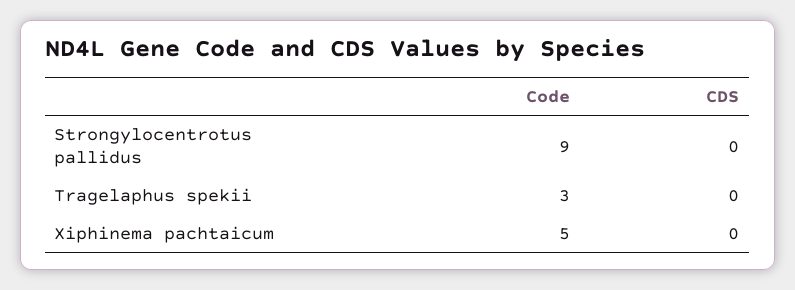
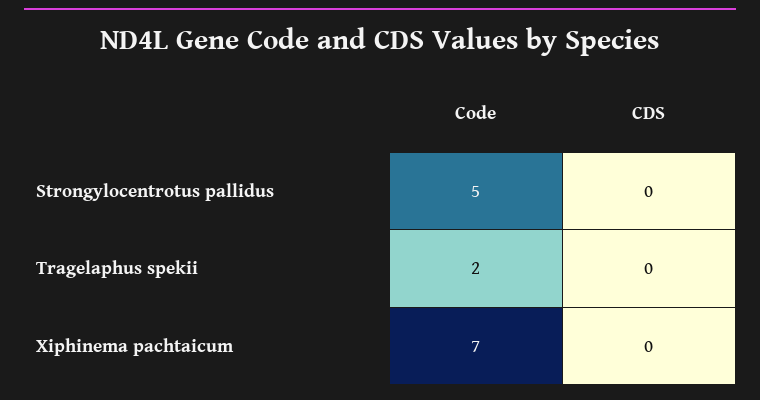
Code, Strongylocentrotus pallidus: 9 -> 5
Code, Tragelaphus spekii: 3 -> 2
Code, Xiphinema pachtaicum: 5 -> 7

